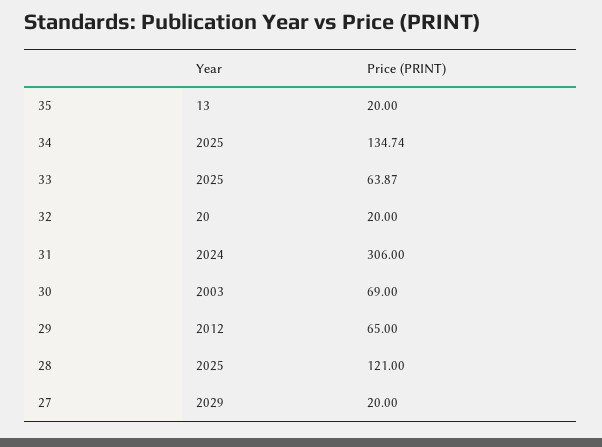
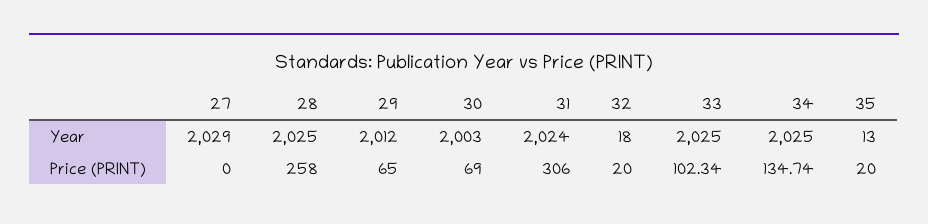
Price (PRINT), 33: 63.87 -> 102.34
Year, 32: 20 -> 18
Price (PRINT), 28: 121 -> 258
Price (PRINT), 27: 20 -> 0

